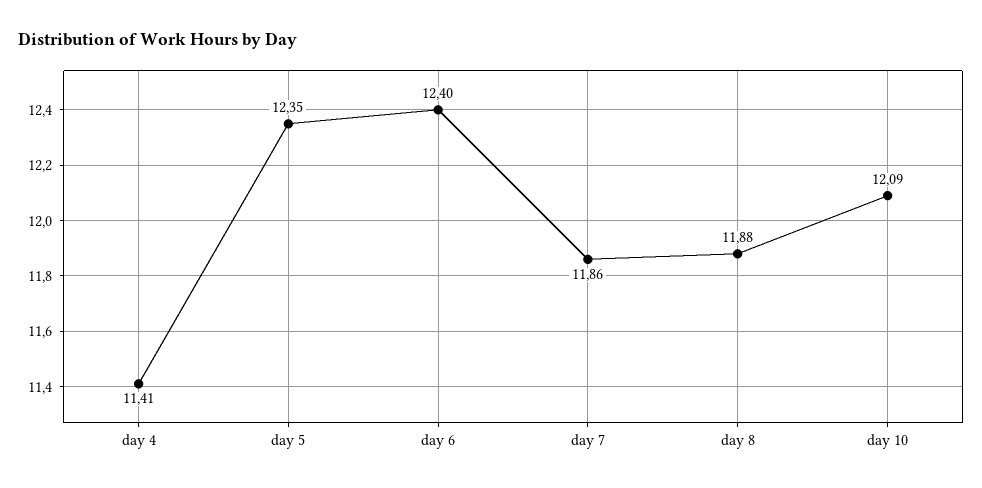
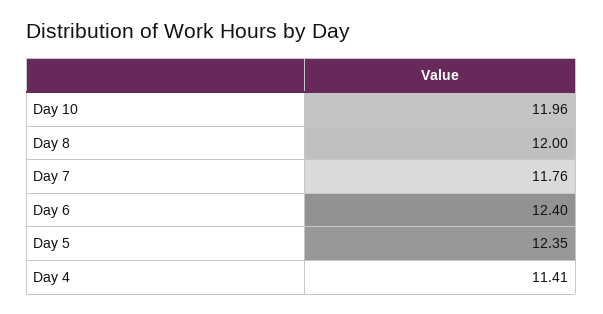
day 7: 11.86 -> 11.76
day 8: 11.88 -> 12
day 10: 12.09 -> 11.96

